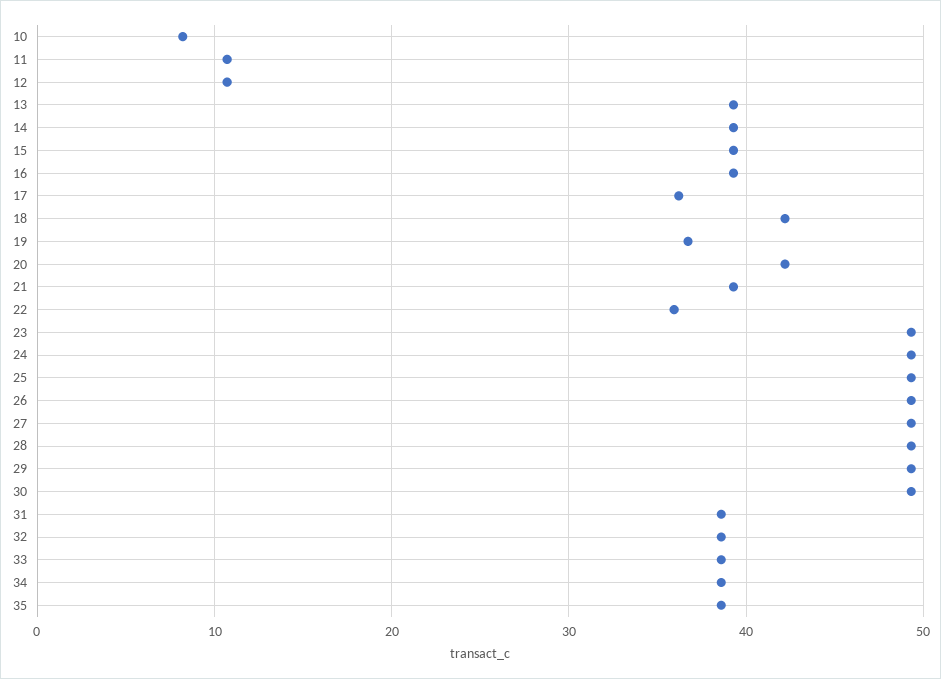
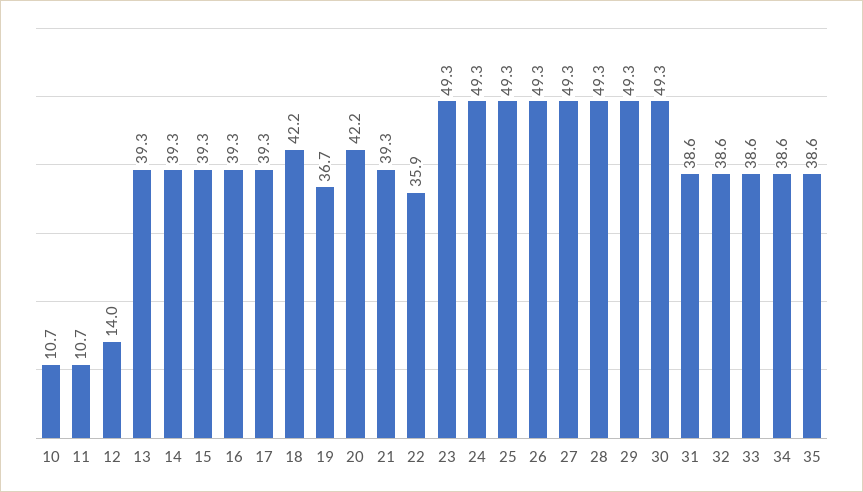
10: 8 -> 10.7
12: 11 -> 14
17: 36 -> 39.3

